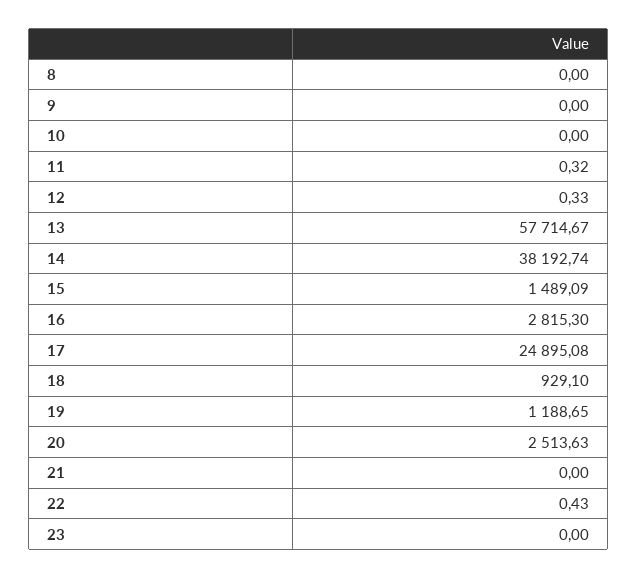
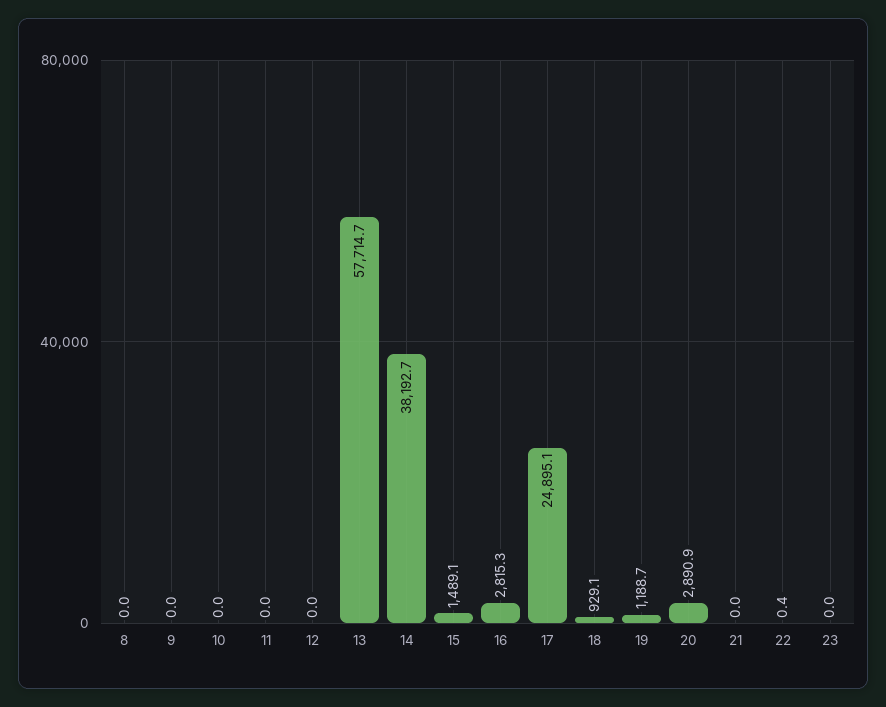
11: 0.32 -> 0
12: 0.33 -> 0
20: 2513.63 -> 2890.9

